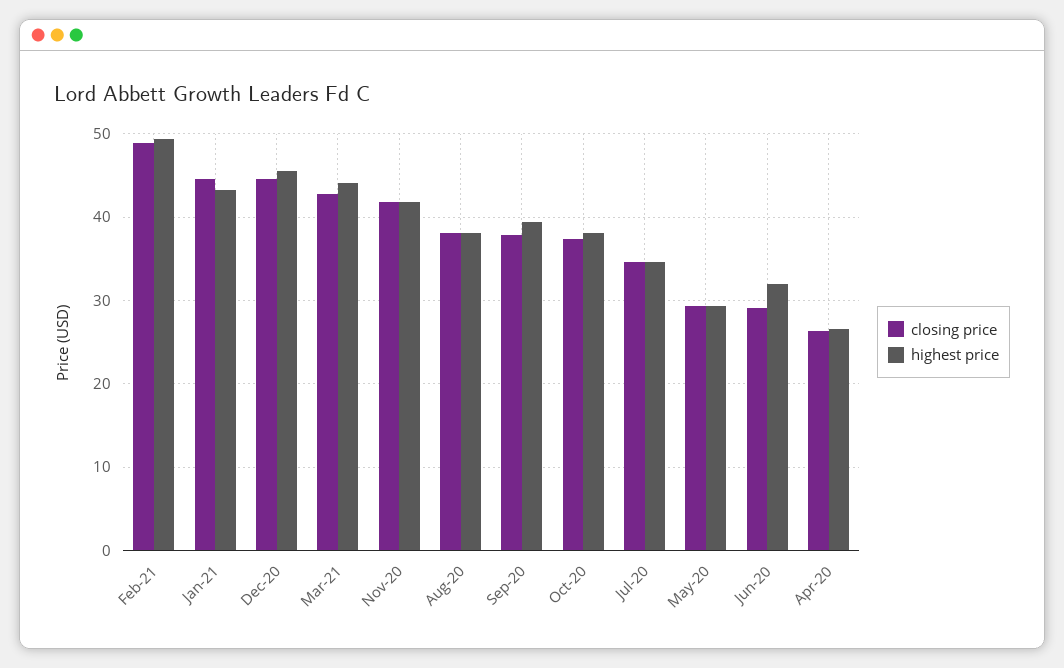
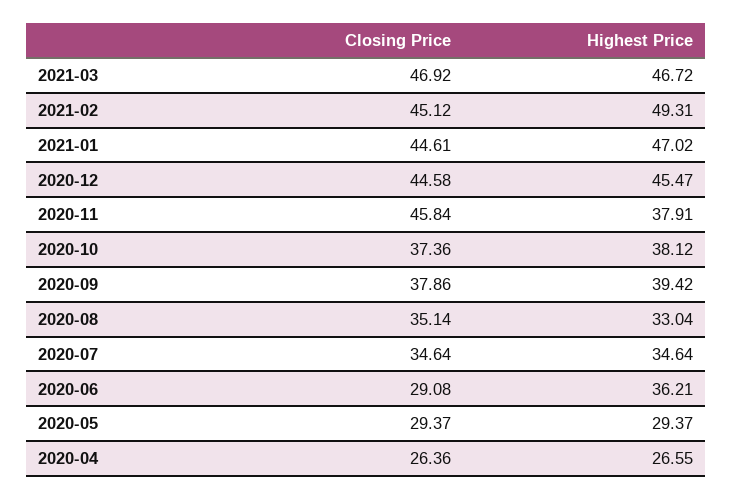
closing price, Feb-21: 49 -> 45.12
highest price, Jan-21: 43 -> 47.02
closing price, Mar-21: 43 -> 46.92
highest price, Mar-21: 44 -> 46.72
closing price, Nov-20: 42 -> 45.84
highest price, Nov-20: 42 -> 37.91
closing price, Aug-20: 38 -> 35.14
highest price, Aug-20: 38 -> 33.04
highest price, Jun-20: 32 -> 36.21

